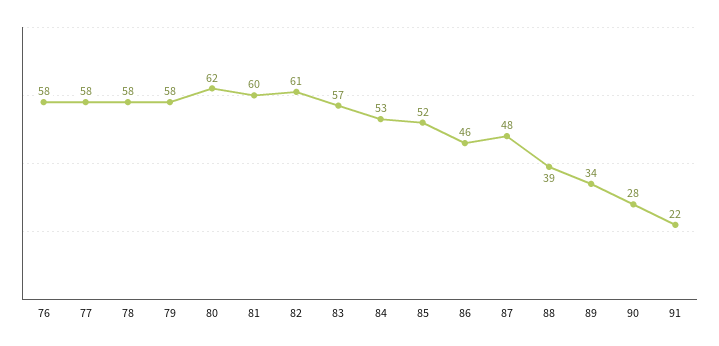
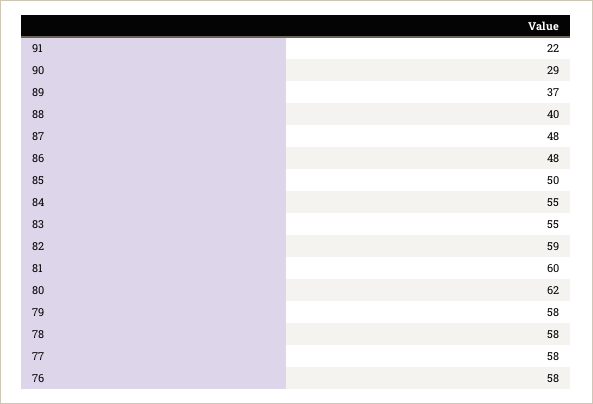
82: 61 -> 59
83: 57 -> 55
84: 53 -> 55
85: 52 -> 50
86: 46 -> 48
88: 39 -> 40
89: 34 -> 37
90: 28 -> 29

